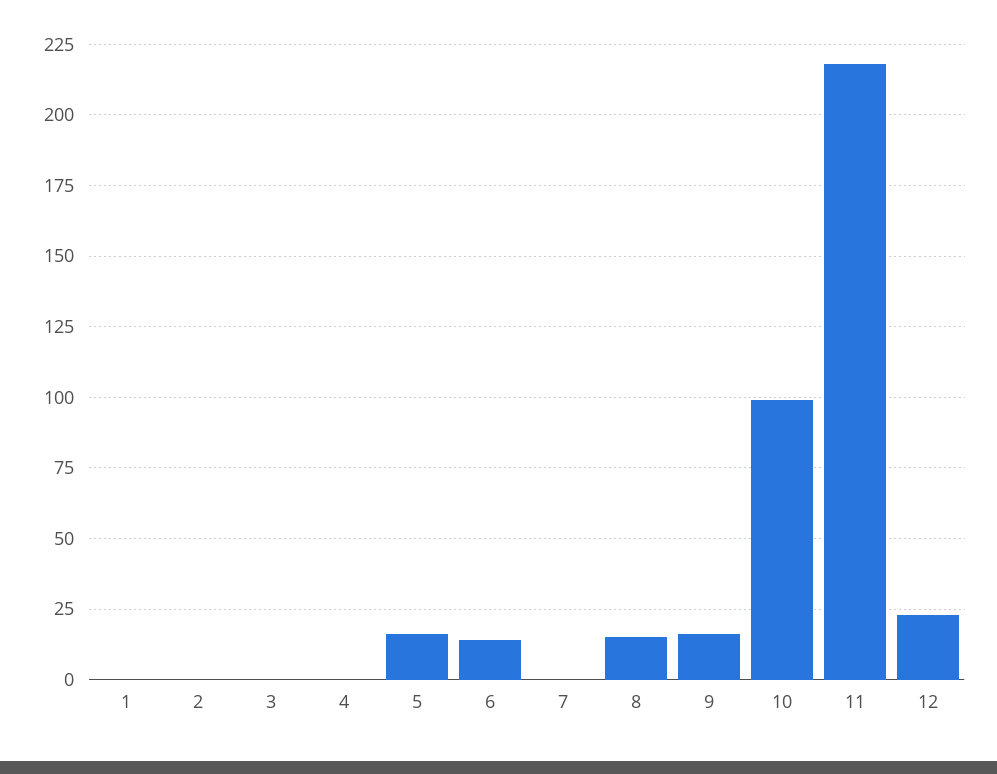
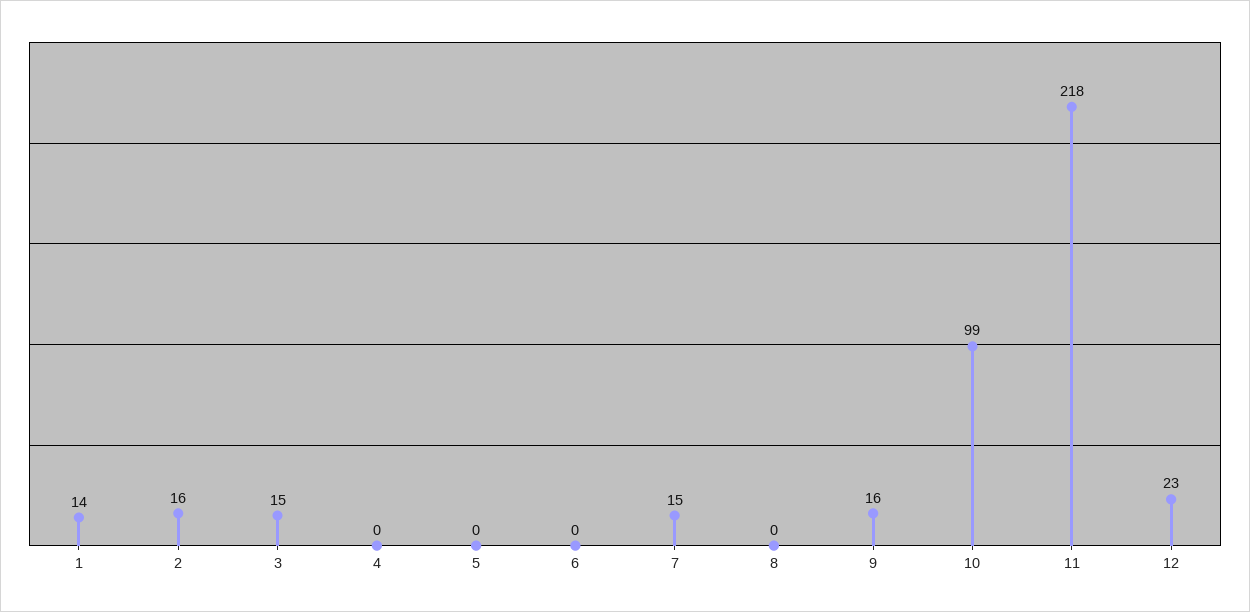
1: 0 -> 14
2: 0 -> 16
3: 0 -> 15
5: 15 -> 0
6: 15 -> 0
7: 0 -> 15
8: 15 -> 0

